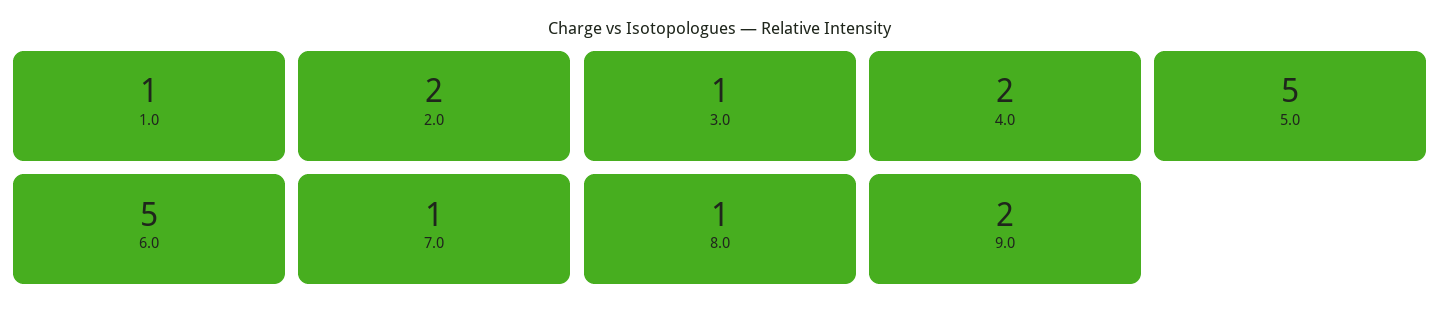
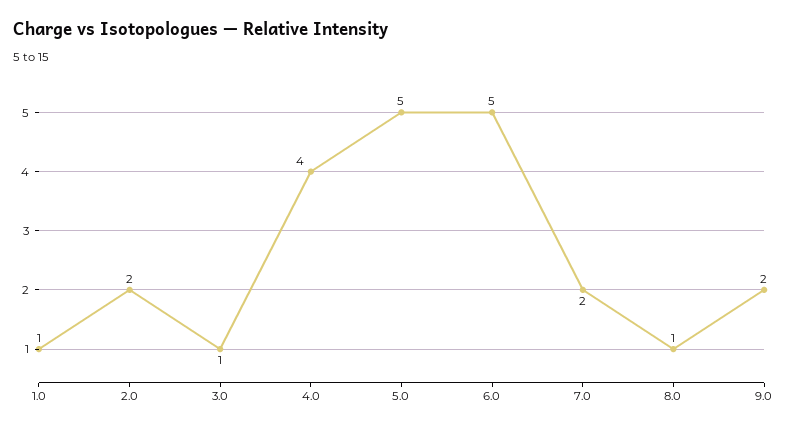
4.0: 2 -> 4
7.0: 1 -> 2

